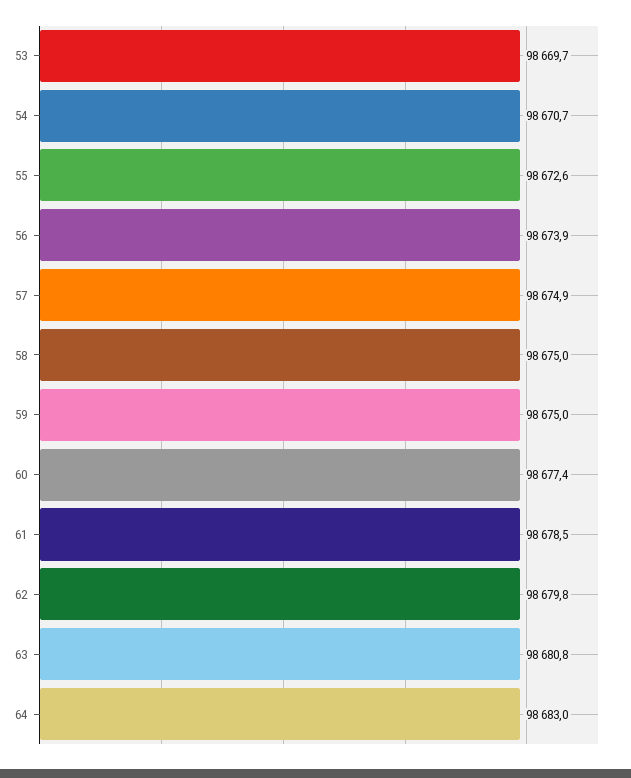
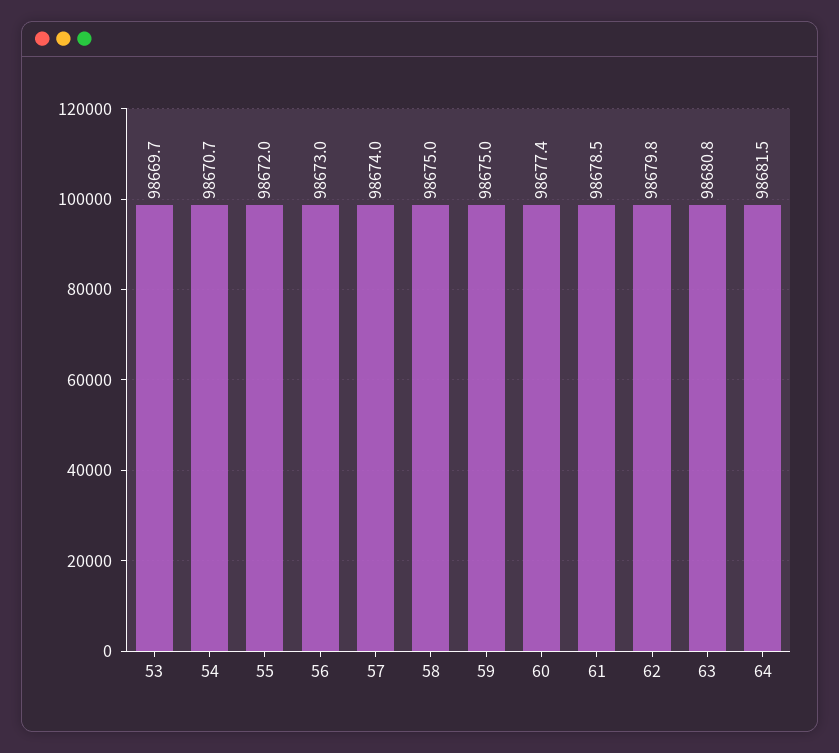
55: 98672.6 -> 98672
56: 98673.9 -> 98673
57: 98674.9 -> 98674
64: 98683 -> 98681.5

